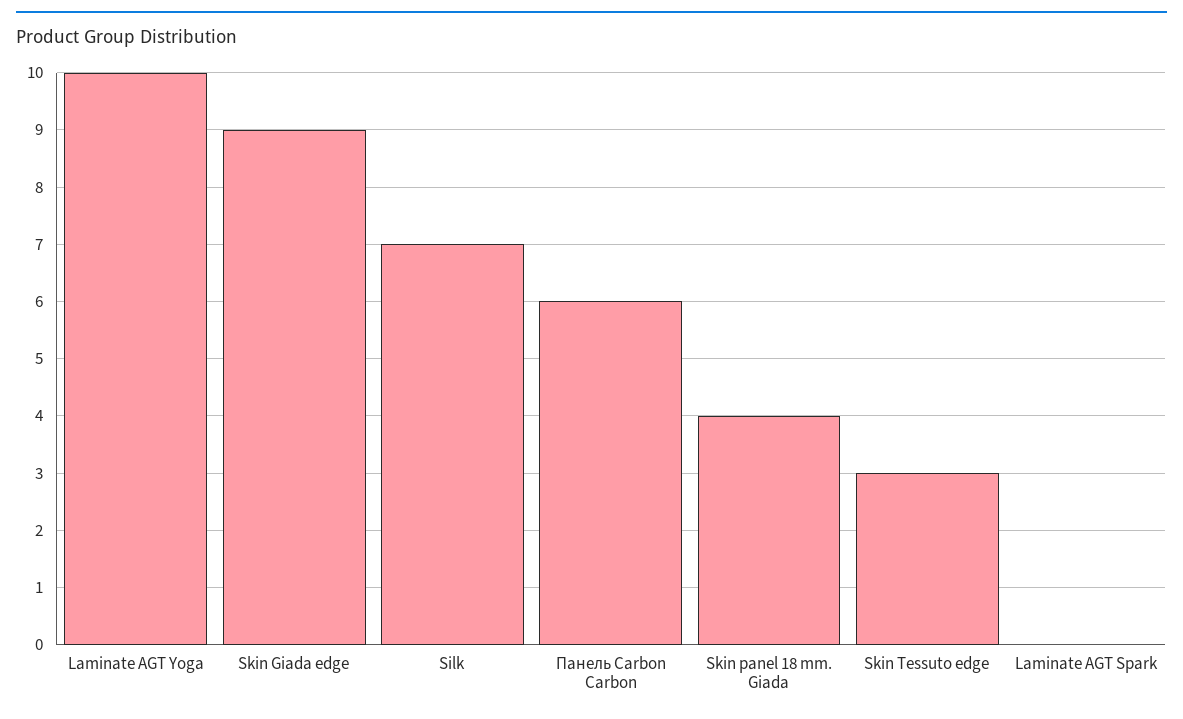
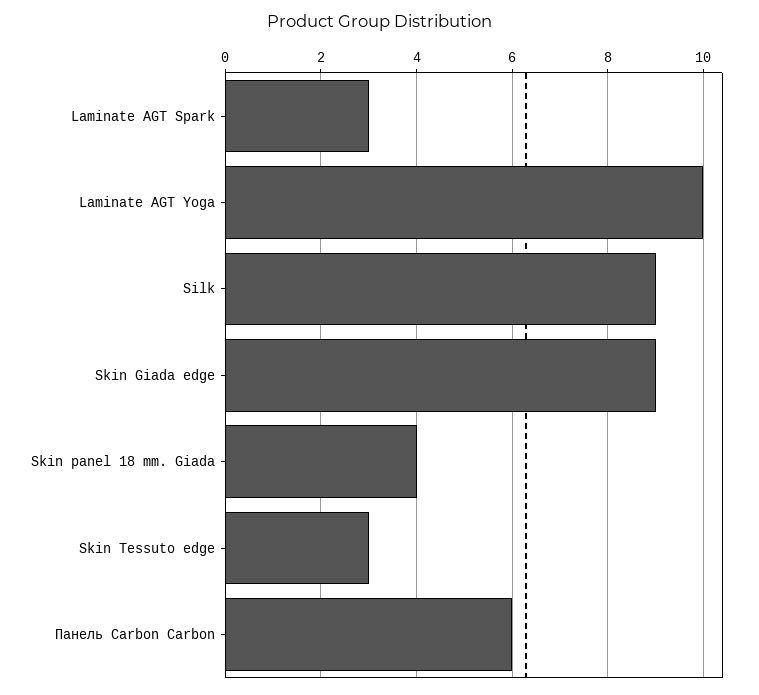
Silk: 7 -> 9
Laminate AGT Spark: 0 -> 3

